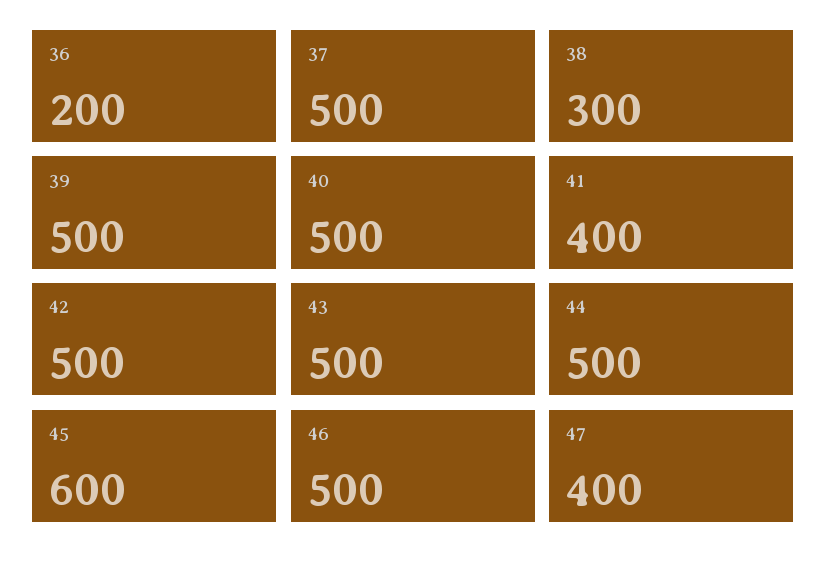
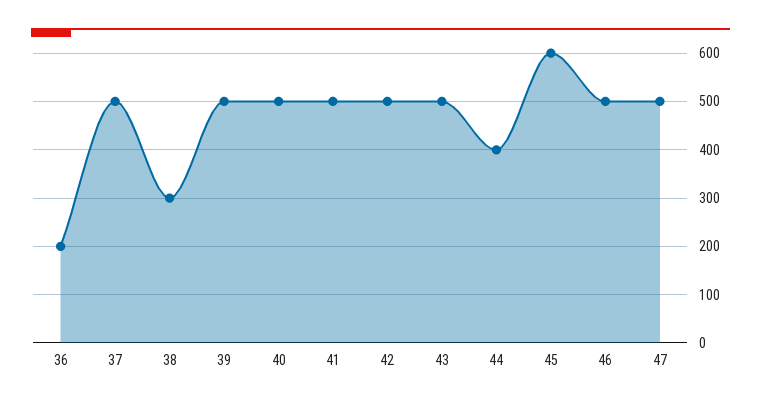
41: 400 -> 500
44: 500 -> 400
47: 400 -> 500

